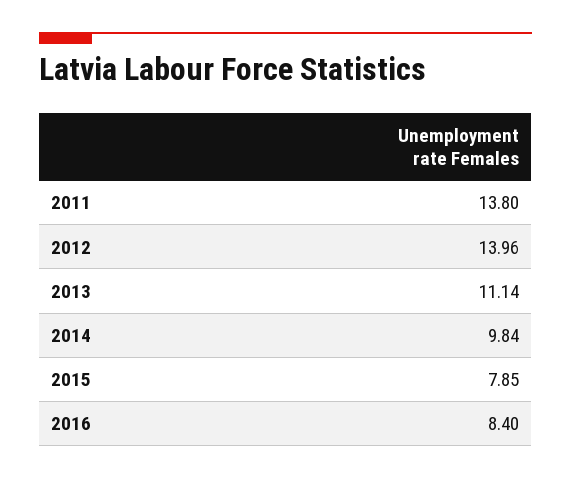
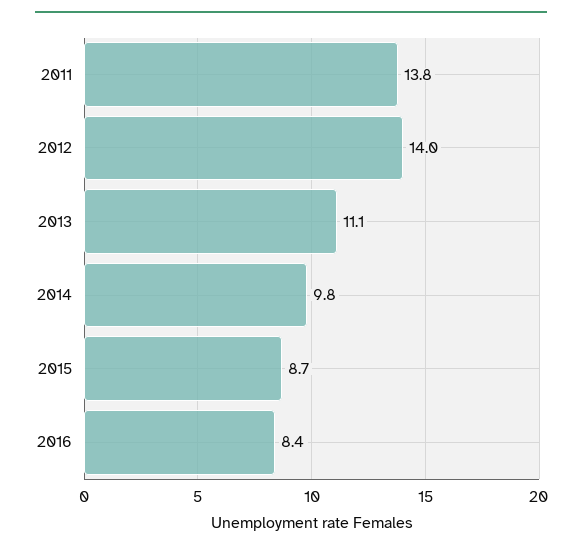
2015: 7.85 -> 8.7

